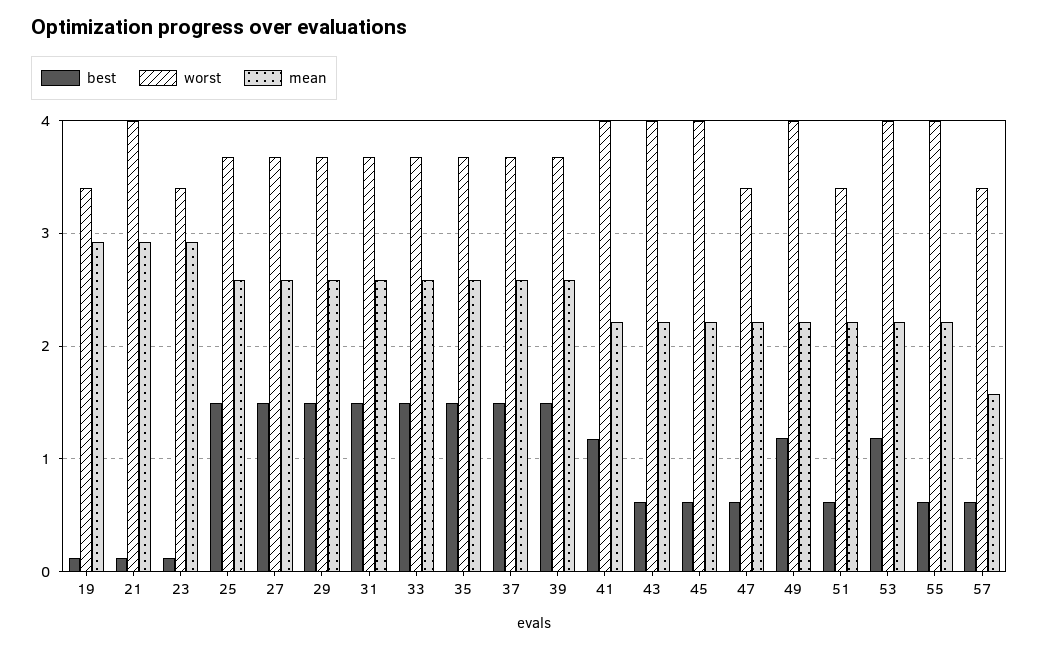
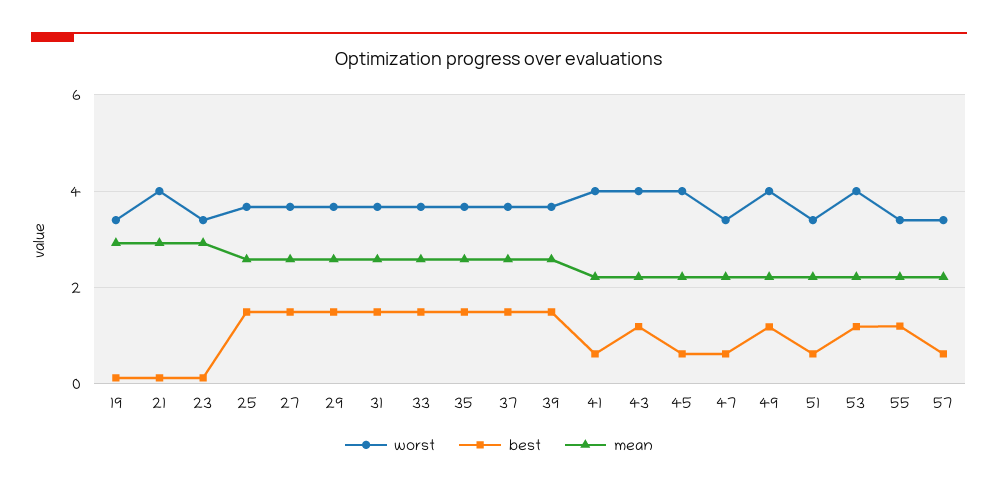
best, 41: 1.2 -> 0.6
best, 43: 0.6 -> 1.2
best, 55: 0.6 -> 1.2
worst, 55: 4 -> 3.4
mean, 57: 1.6 -> 2.2

